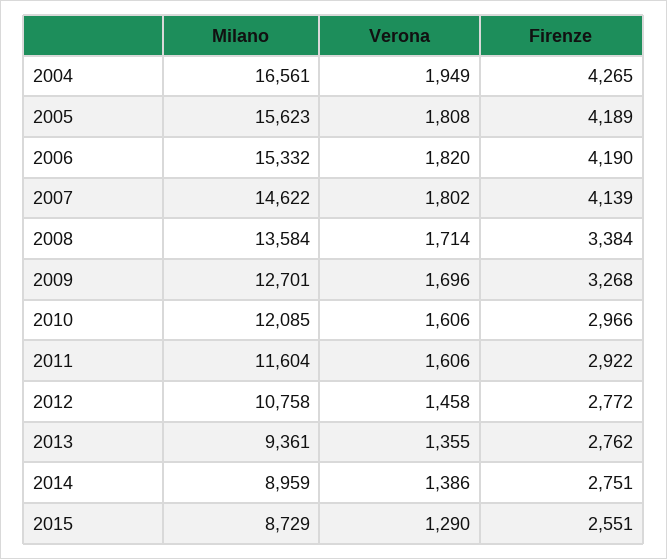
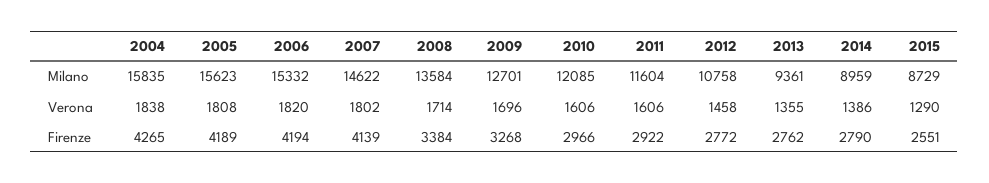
Milano, 2004: 16561 -> 15835
Verona, 2004: 1949 -> 1838
Firenze, 2006: 4190 -> 4194
Firenze, 2014: 2751 -> 2790

